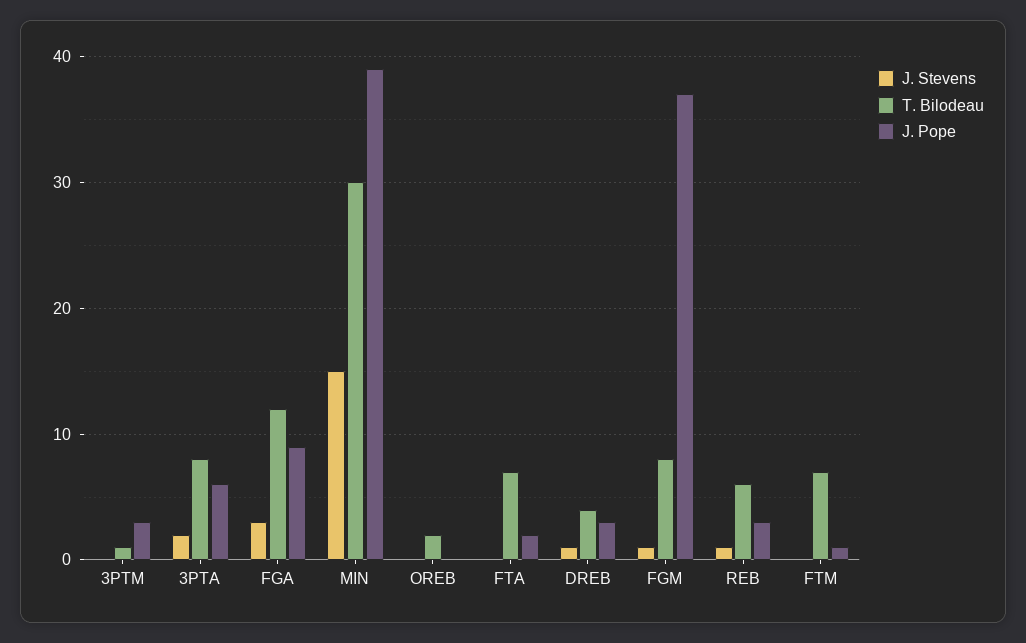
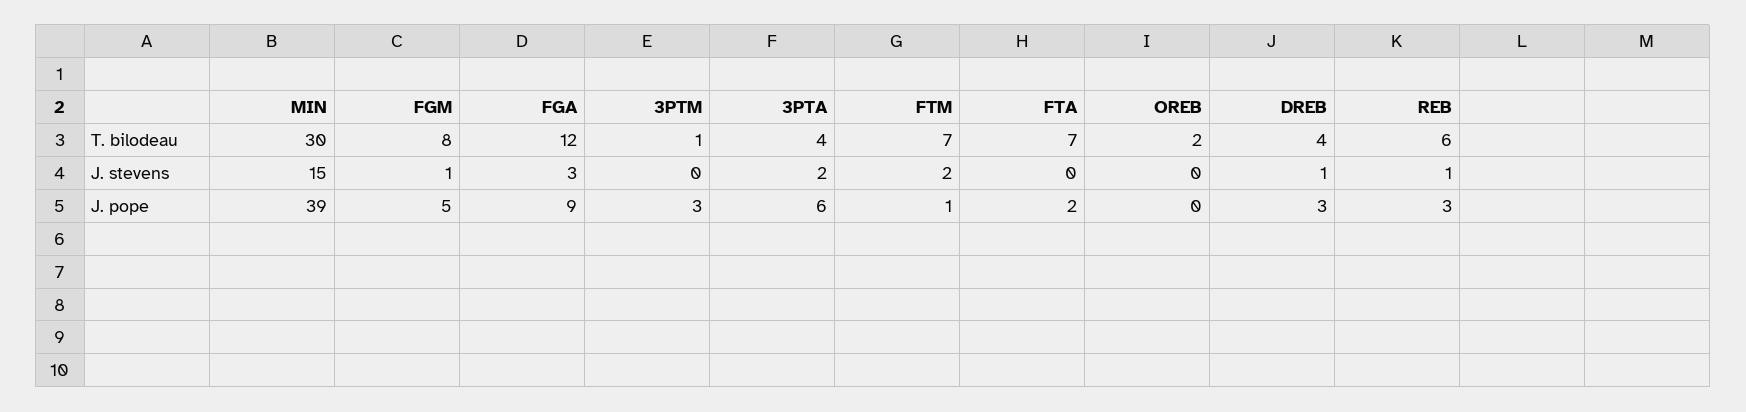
T. Bilodeau, 3PTA: 8 -> 4
J. Pope, FGM: 37 -> 5
J. Stevens, FTM: 0 -> 2

